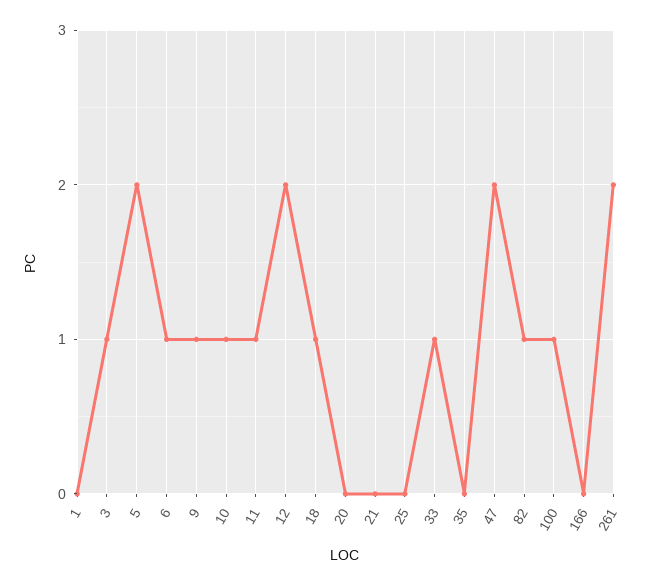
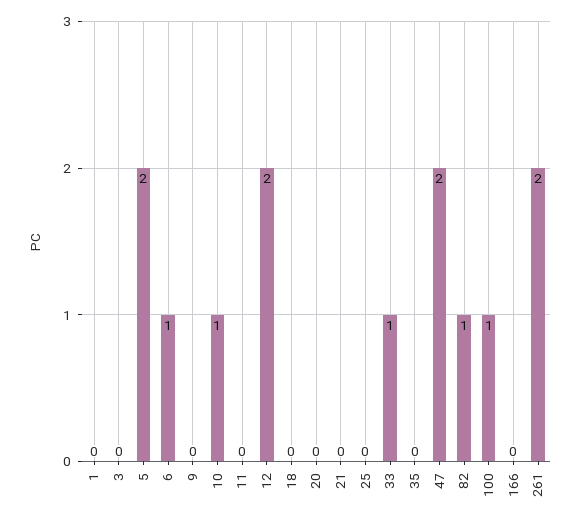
3: 1 -> 0
9: 1 -> 0
11: 1 -> 0
18: 1 -> 0

